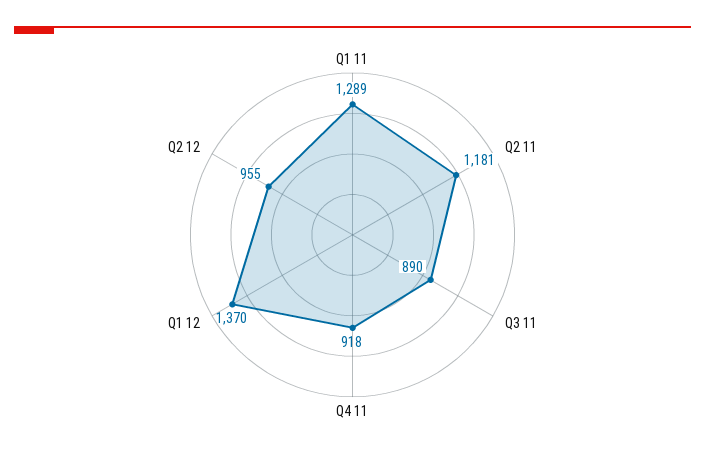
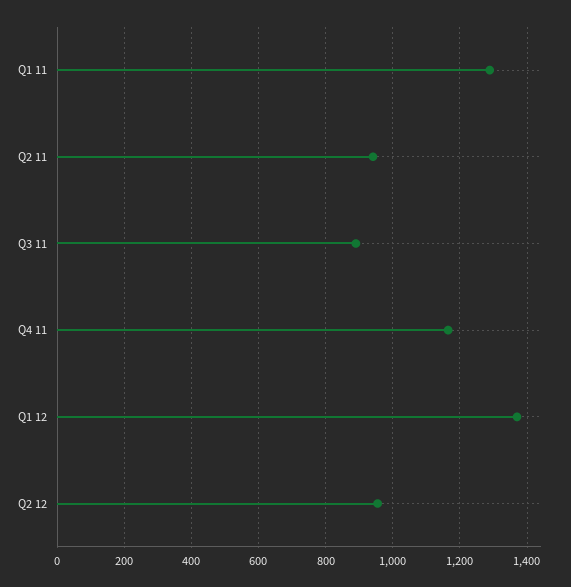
Q2 11: 1181 -> 940
Q4 11: 918 -> 1160

